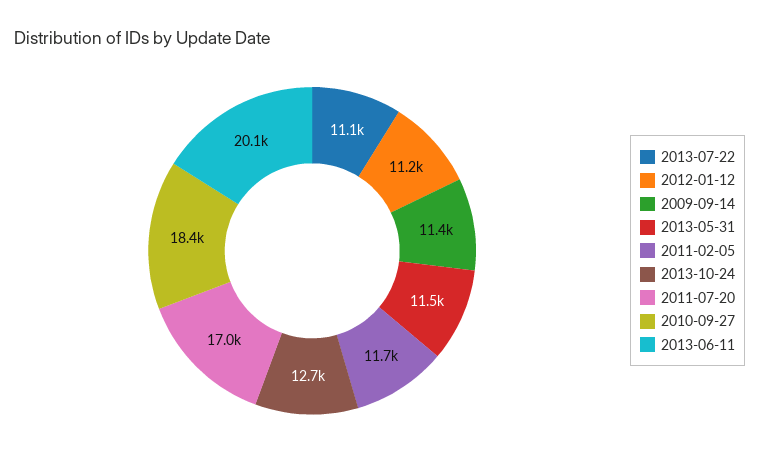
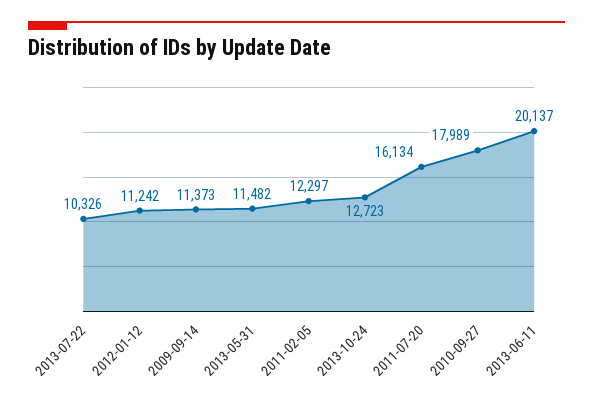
2013-07-22: 11100 -> 10326
2011-02-05: 11700 -> 12297
2011-07-20: 17000 -> 16134
2010-09-27: 18400 -> 17989

